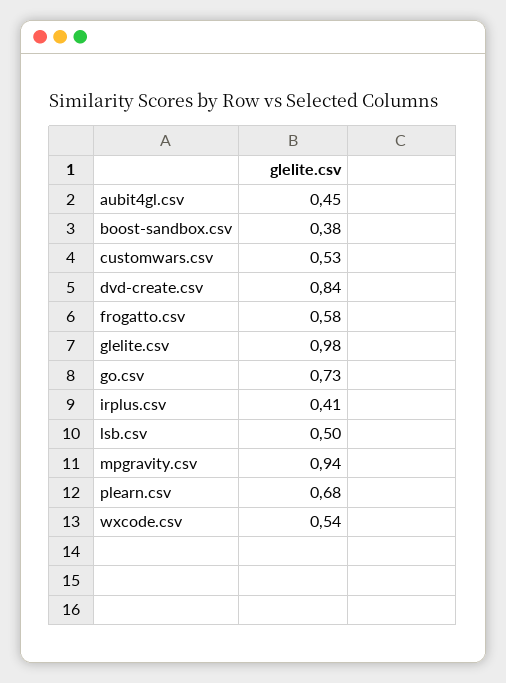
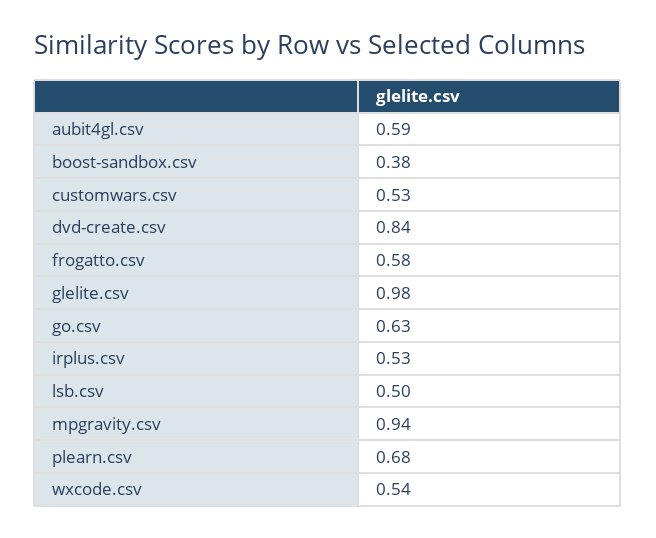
aubit4gl.csv: 0.45 -> 0.59
go.csv: 0.73 -> 0.63
irplus.csv: 0.41 -> 0.53

